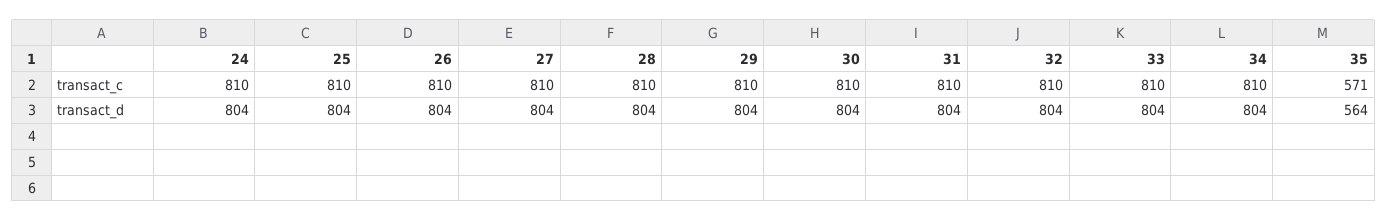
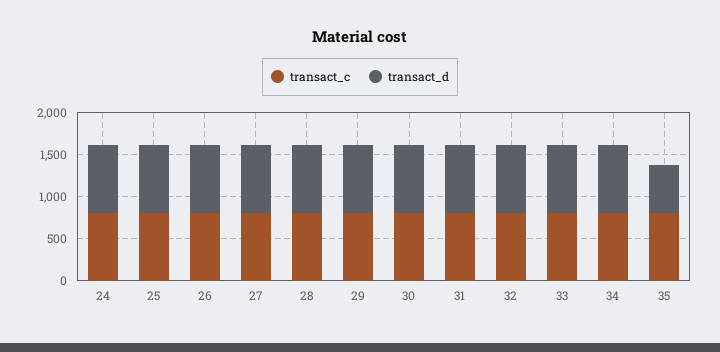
transact_c, 35: 571 -> 800

